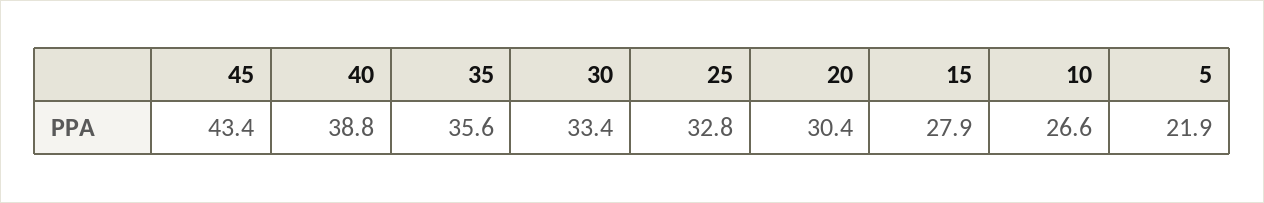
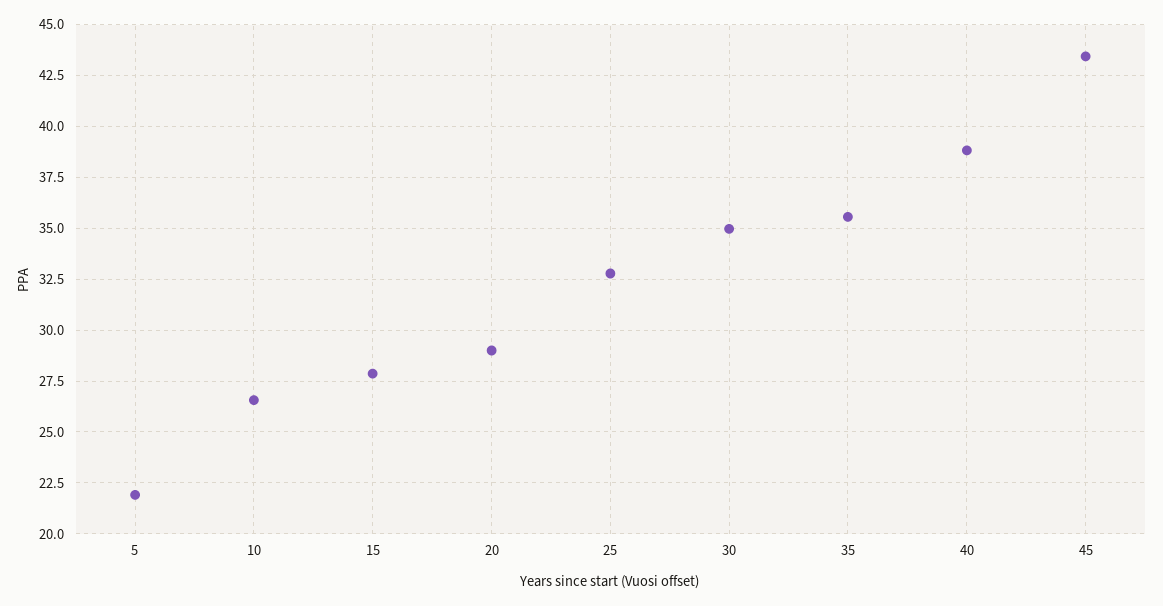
30: 33.4 -> 35
20: 30.4 -> 29

